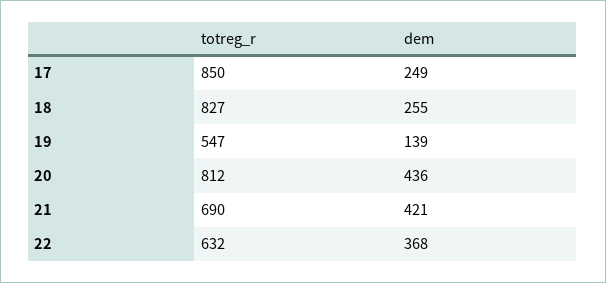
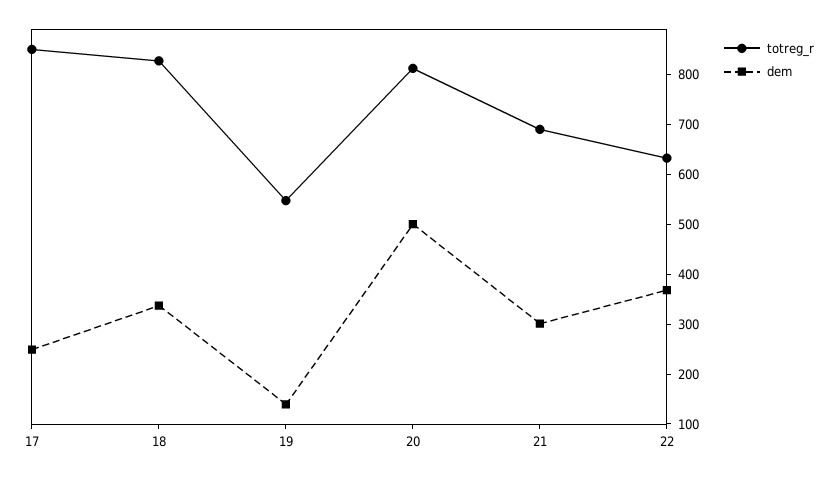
dem, 18: 255 -> 340
dem, 20: 436 -> 500
dem, 21: 421 -> 300

